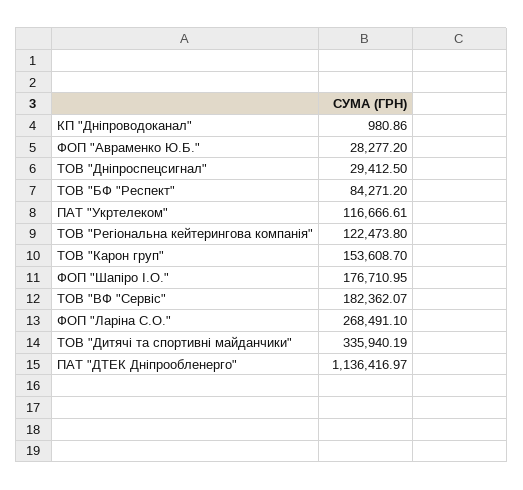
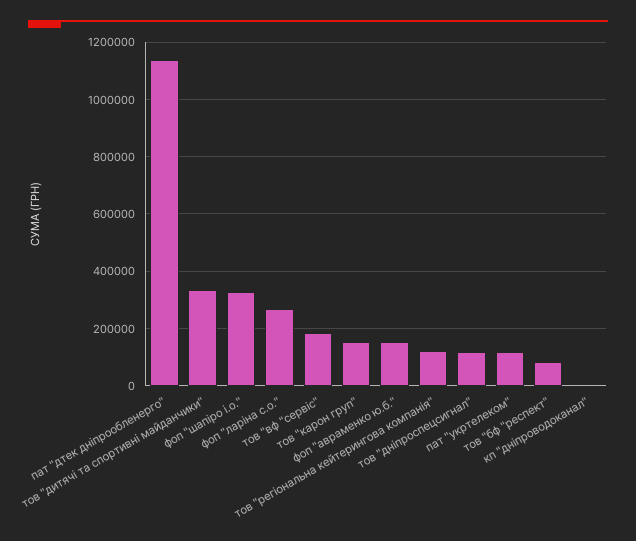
ФОП "Авраменко Ю.Б.": 28277.2 -> 150000
ТОВ "Дніпроспецсигнал": 29412.5 -> 125000
ФОП "Шапіро І.О.": 176710.95 -> 325000

